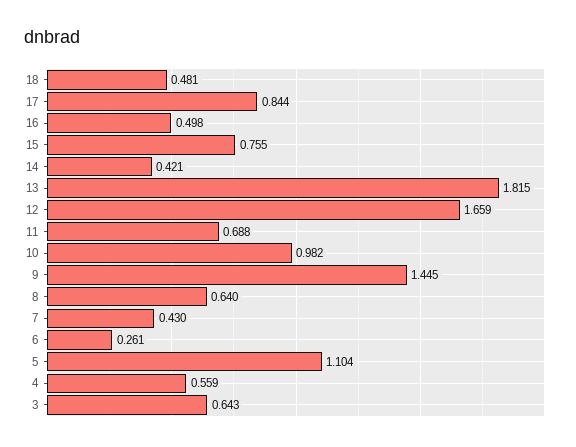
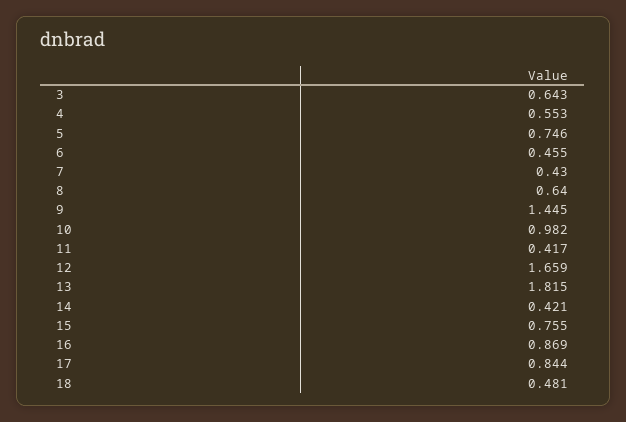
16: 0.498 -> 0.869
11: 0.688 -> 0.417
6: 0.261 -> 0.455
5: 1.104 -> 0.746
4: 0.559 -> 0.553

